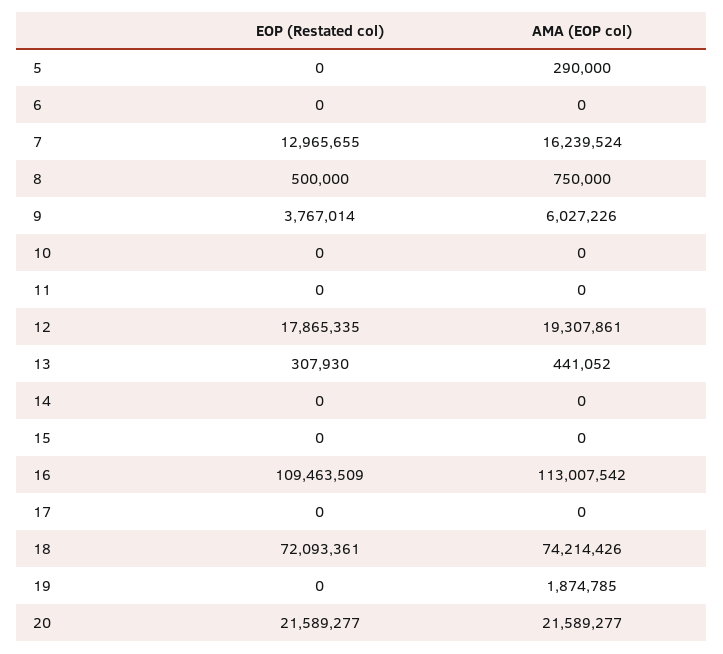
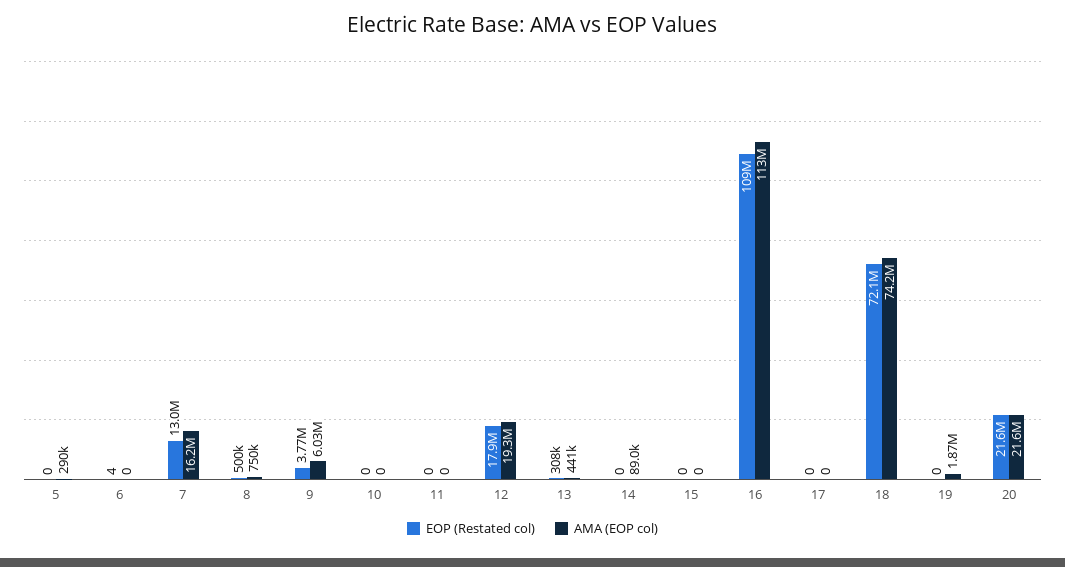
EOP (Restated col), 6: 0 -> 4
AMA (EOP col), 14: 0 -> 89000

